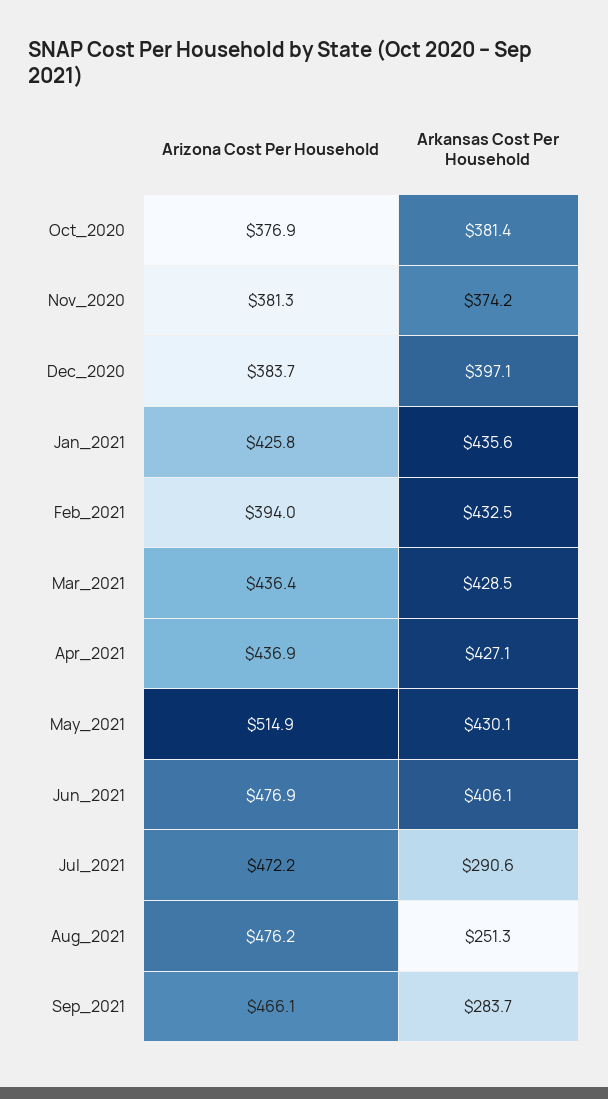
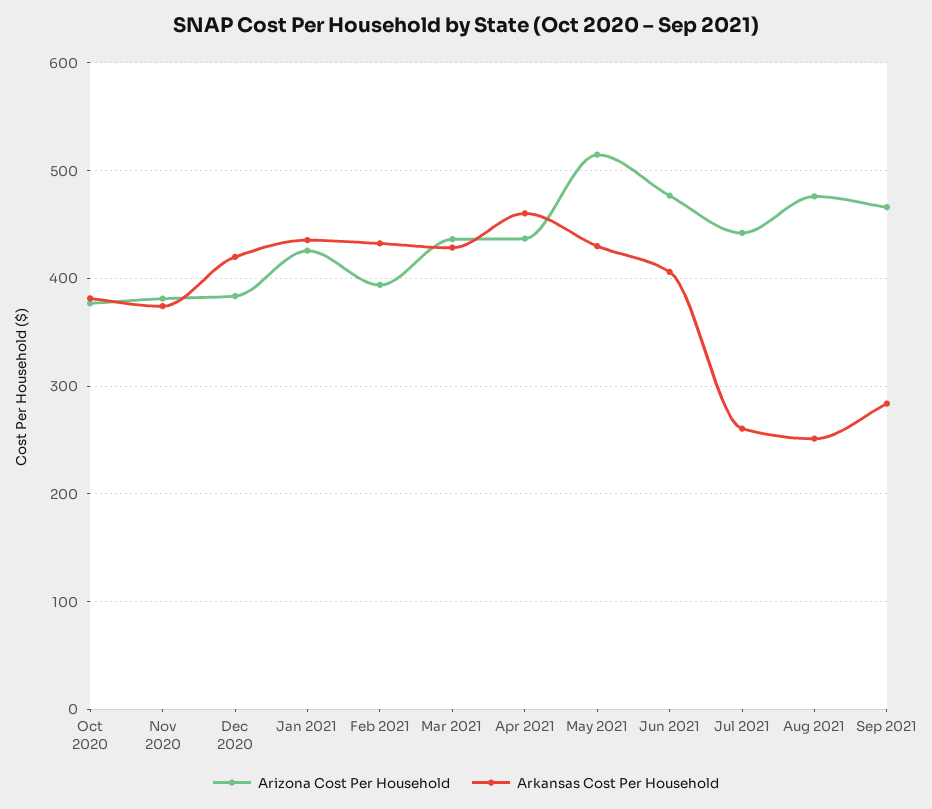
Arkansas Cost Per Household, Dec_2020: 397.1 -> 420
Arkansas Cost Per Household, Apr_2021: 427.1 -> 460
Arizona Cost Per Household, Jul_2021: 472.2 -> 440
Arkansas Cost Per Household, Jul_2021: 290.6 -> 260

